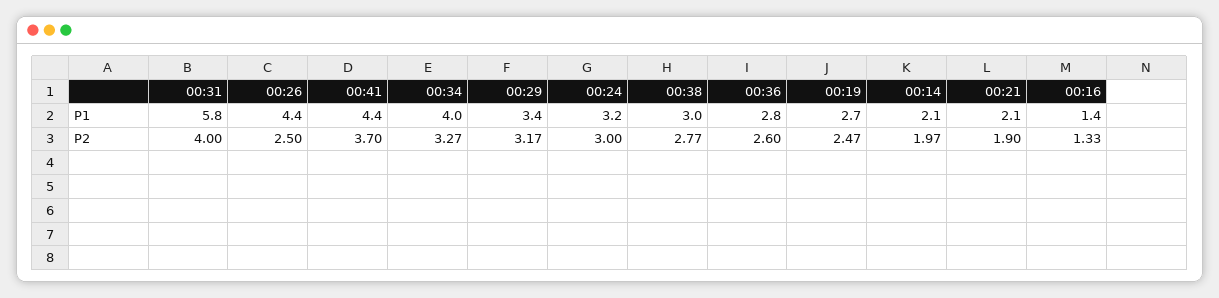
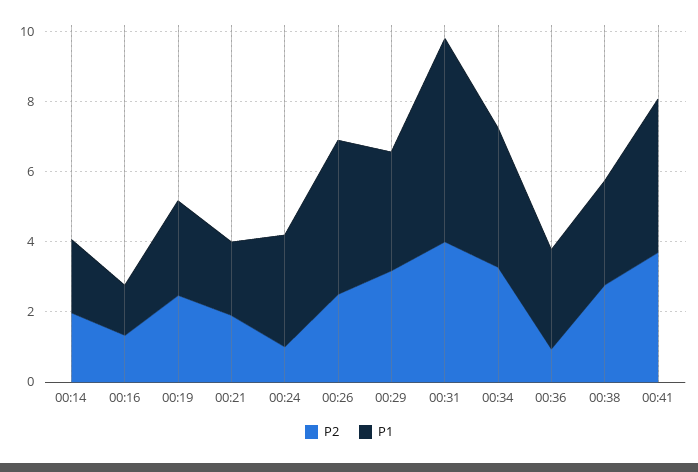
P2, 00:24: 3 -> 1
P2, 00:36: 2.6 -> 1

